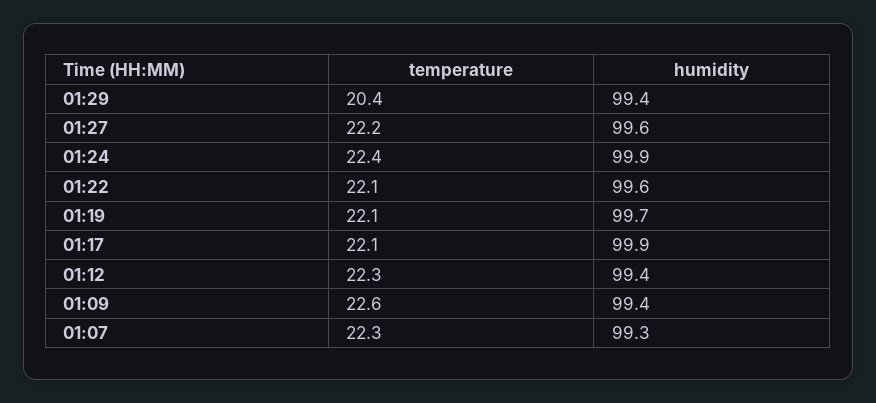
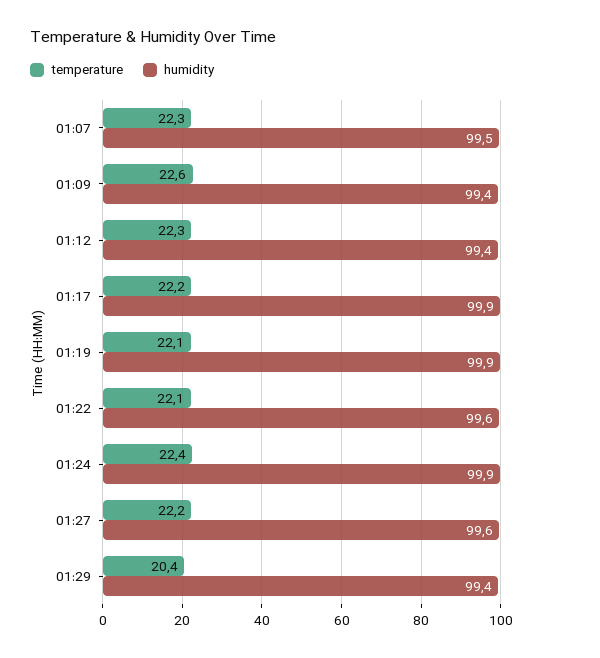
humidity, 01:19: 99.7 -> 99.9
temperature, 01:17: 22.1 -> 22.2
humidity, 01:07: 99.3 -> 99.5

